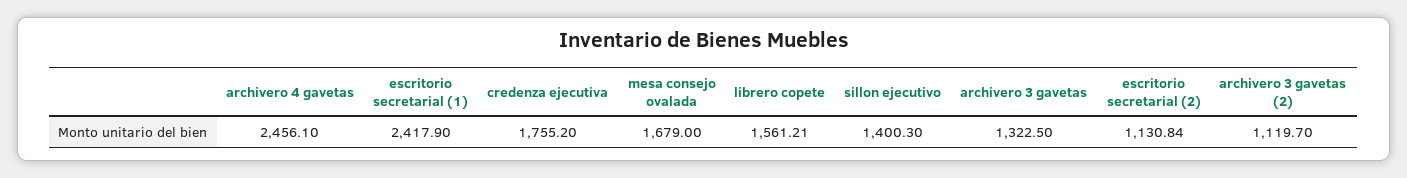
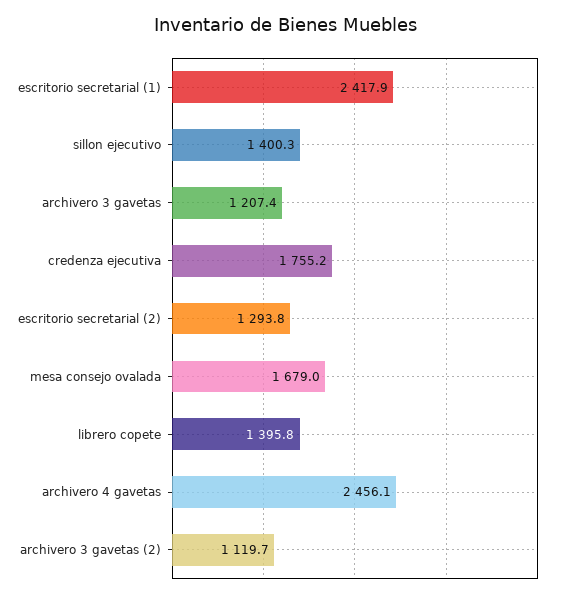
librero copete: 1561.21 -> 1395.8
archivero 3 gavetas: 1322.5 -> 1207.4
escritorio secretarial (2): 1130.84 -> 1293.8

